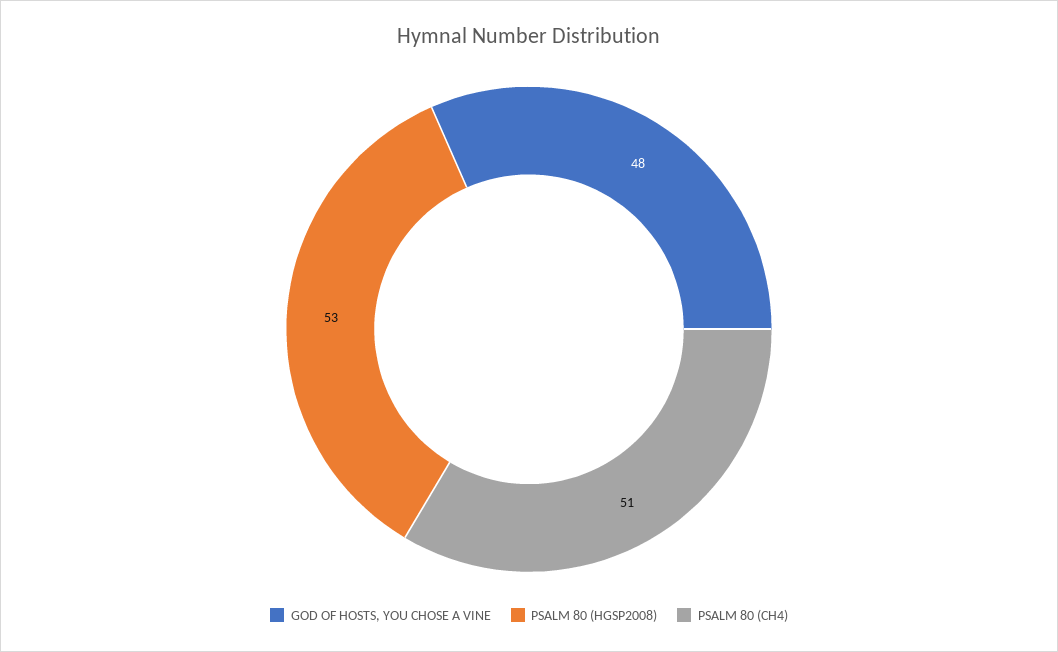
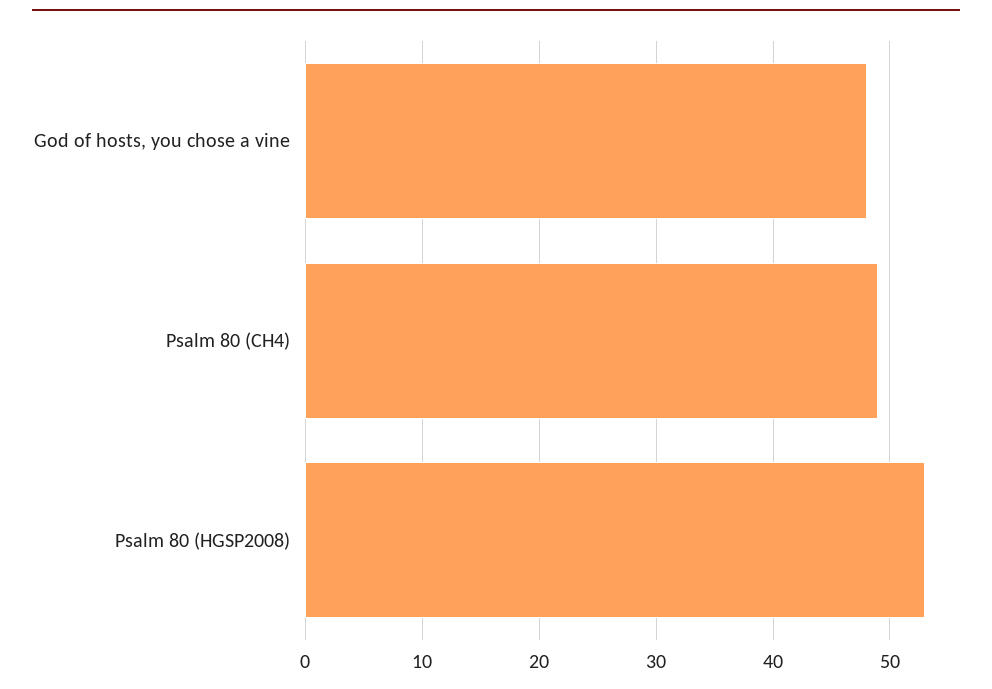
PSALM 80 (CH4): 51 -> 49

